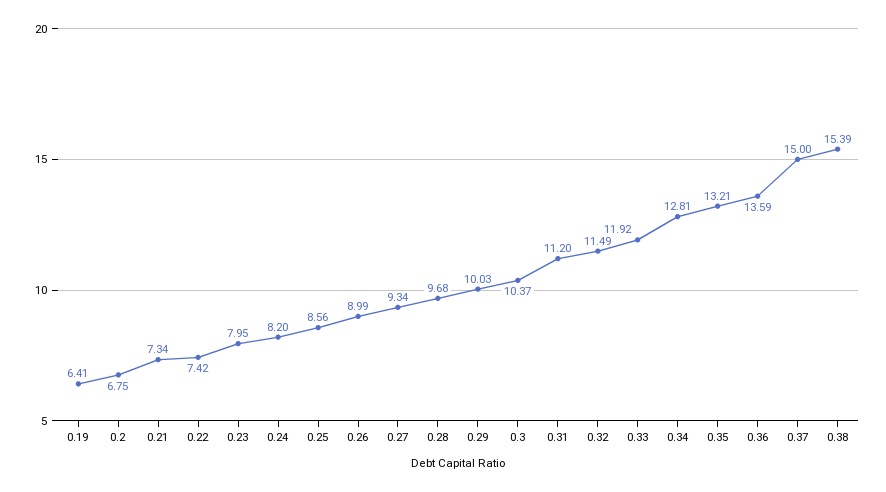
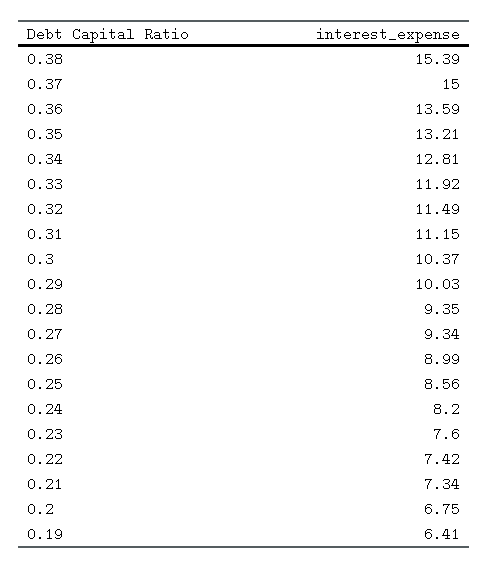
0.23: 7.95 -> 7.6
0.28: 9.68 -> 9.35
0.31: 11.2 -> 11.15

